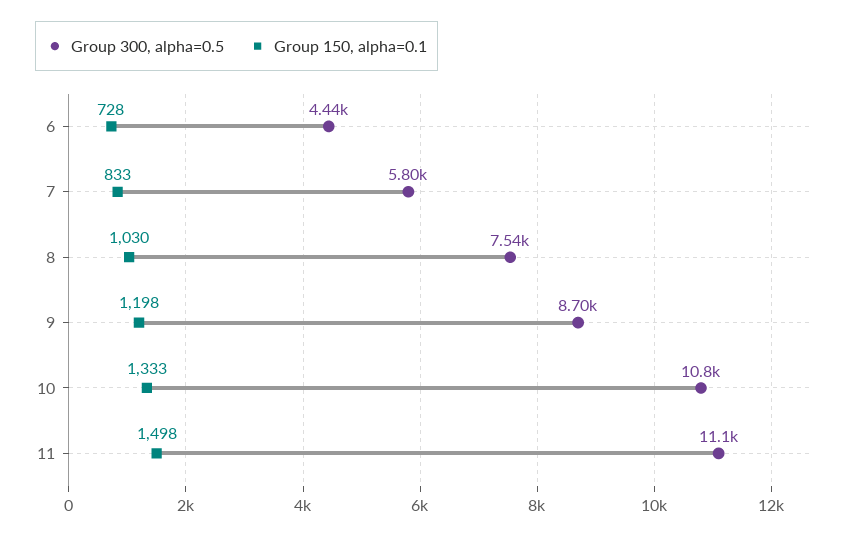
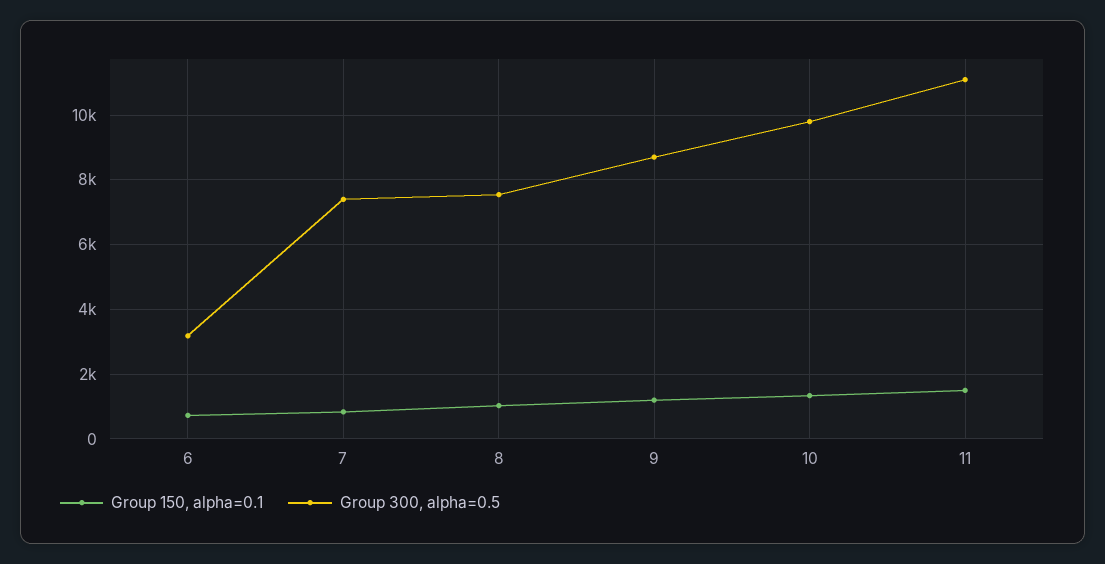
Group 300, alpha=0.5, 6: 4440 -> 3200
Group 300, alpha=0.5, 7: 5800 -> 7400
Group 300, alpha=0.5, 10: 10800 -> 9800

